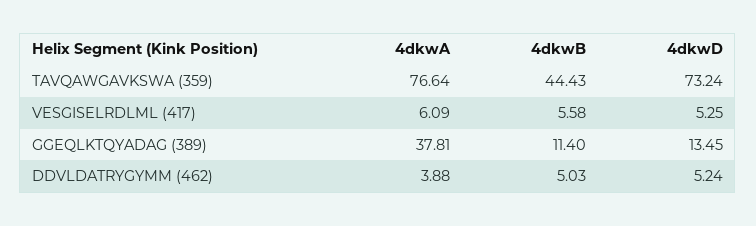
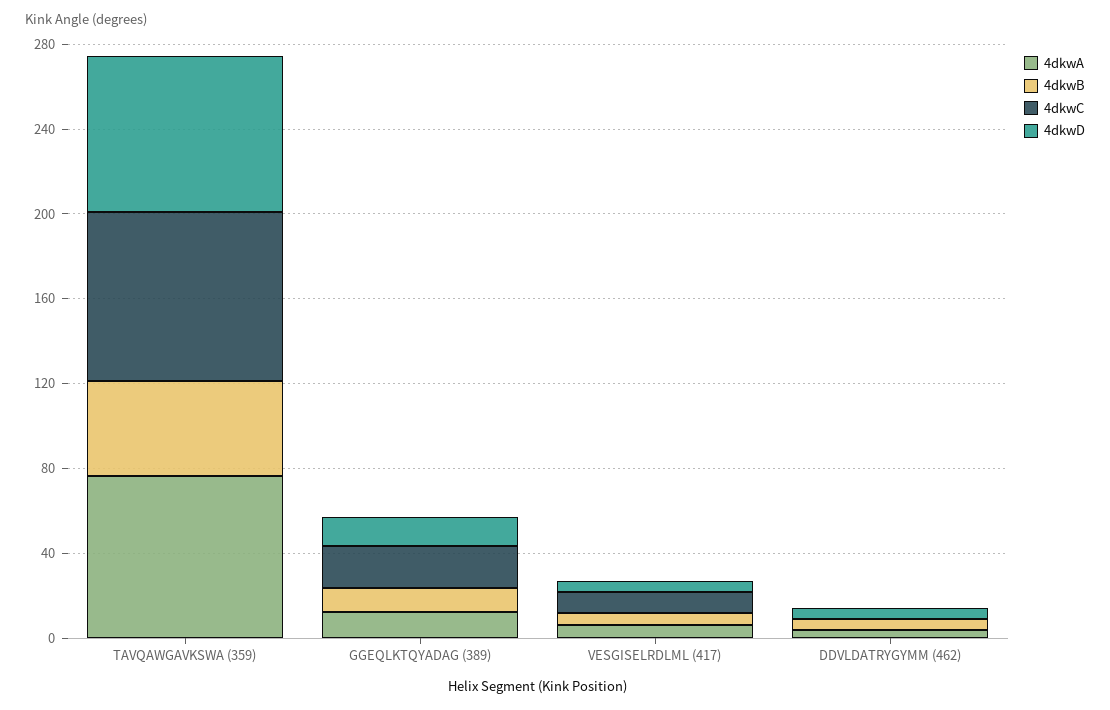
4dkwA, GGEQLKTQYADAG (389): 37.81 -> 10
4dkwC, TAVQAWGAVKSWA (359): none -> 80
4dkwC, GGEQLKTQYADAG (389): none -> 20
4dkwC, VESGISELRDLML (417): none -> 10
4dkwC, DDVLDATRYGYMM (462): none -> 0

